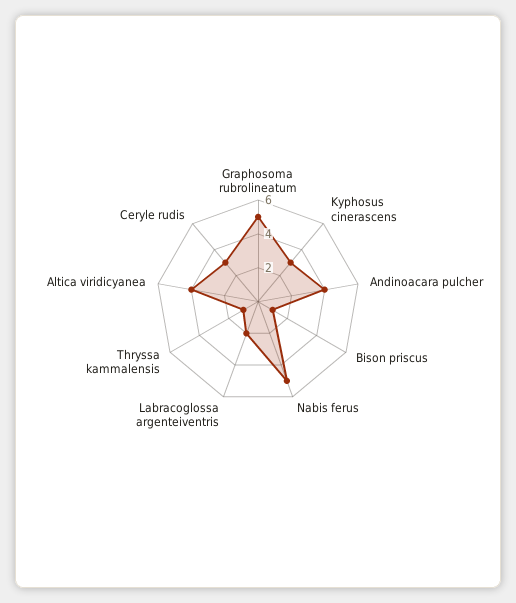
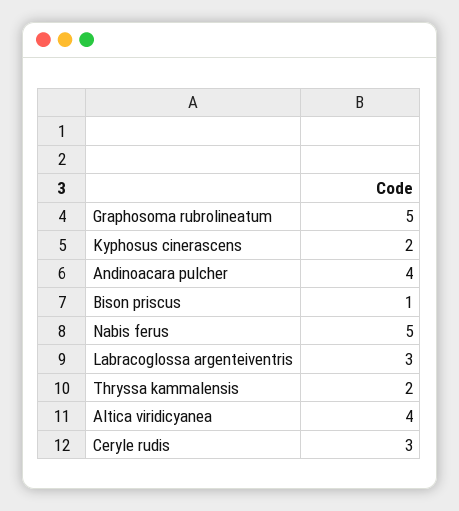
Kyphosus cinerascens: 3 -> 2
Labracoglossa argenteiventris: 2 -> 3
Thryssa kammalensis: 1 -> 2

